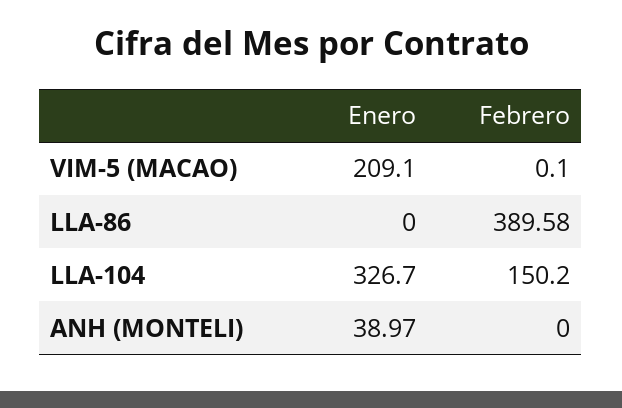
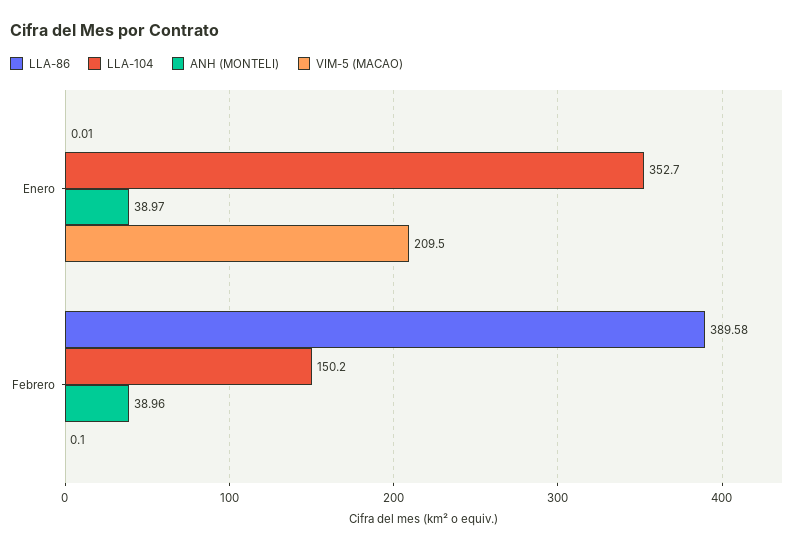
VIM-5 (MACAO), Enero: 209.1 -> 209.5
LLA-86, Enero: 0 -> 0.01
LLA-104, Enero: 326.7 -> 352.7
ANH (MONTELI), Febrero: 0 -> 38.96

